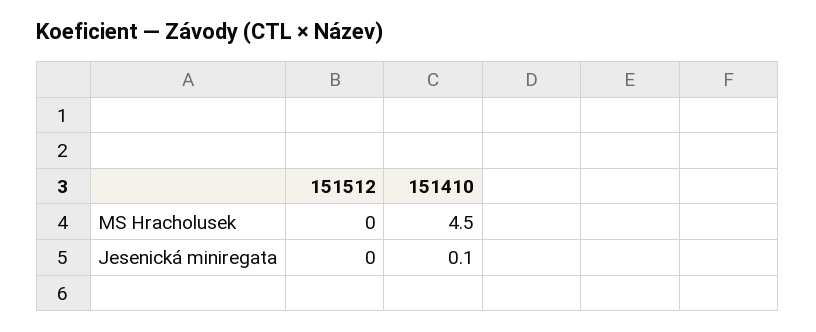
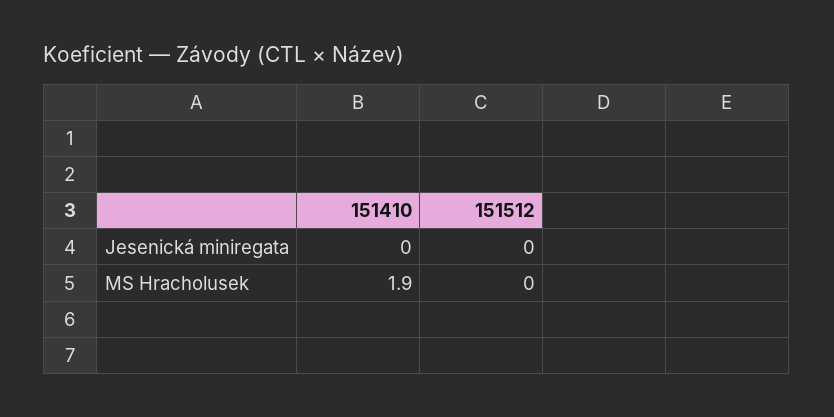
151410, MS Hracholusek: 4.5 -> 1.9
151410, Jesenická miniregata: 0.1 -> 0

